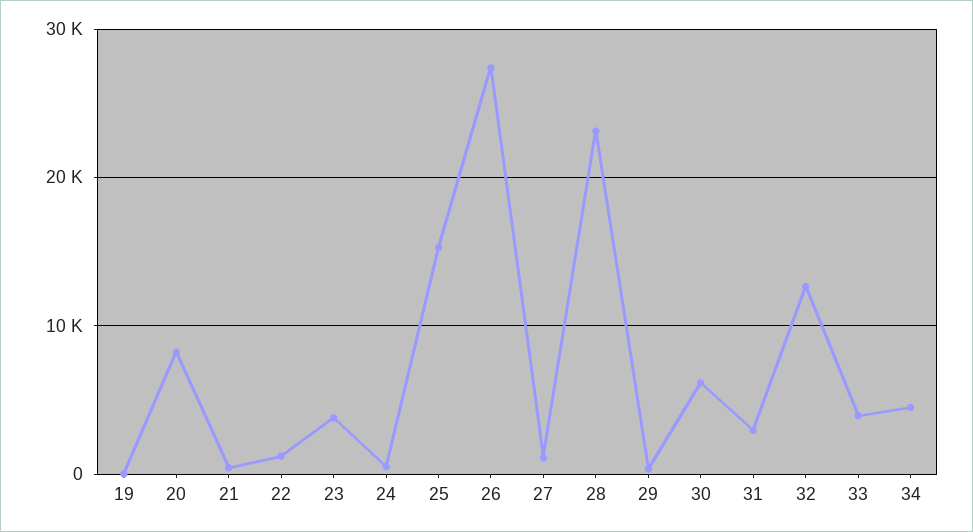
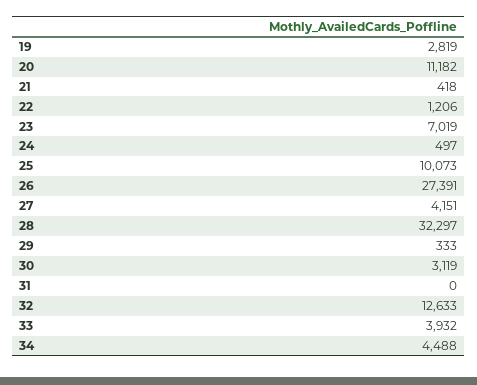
19: 0 -> 2819
20: 8000 -> 11182
23: 4000 -> 7019
25: 15000 -> 10073
27: 1000 -> 4151
28: 23000 -> 32297
30: 6000 -> 3119
31: 3000 -> 0

